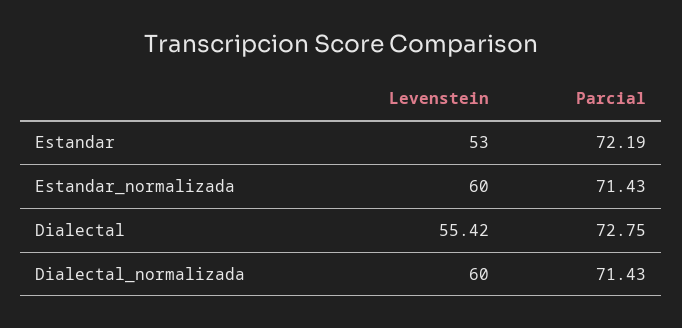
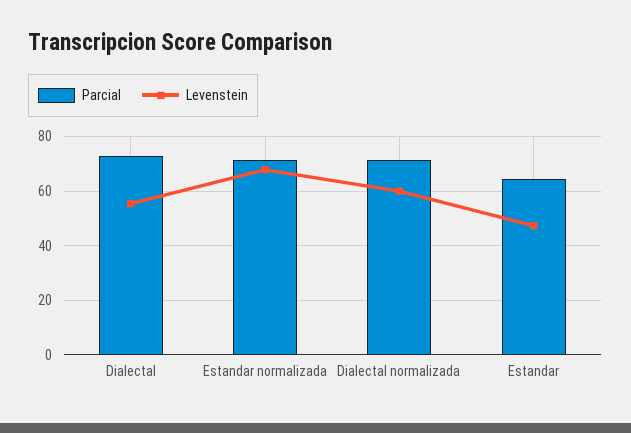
Levenstein, Estandar: 53 -> 47.5
Parcial, Estandar: 72.19 -> 65
Levenstein, Estandar_normalizada: 60 -> 67.5

